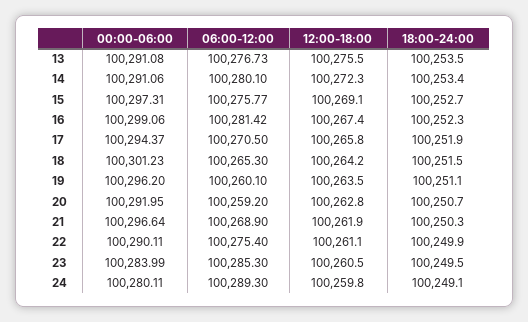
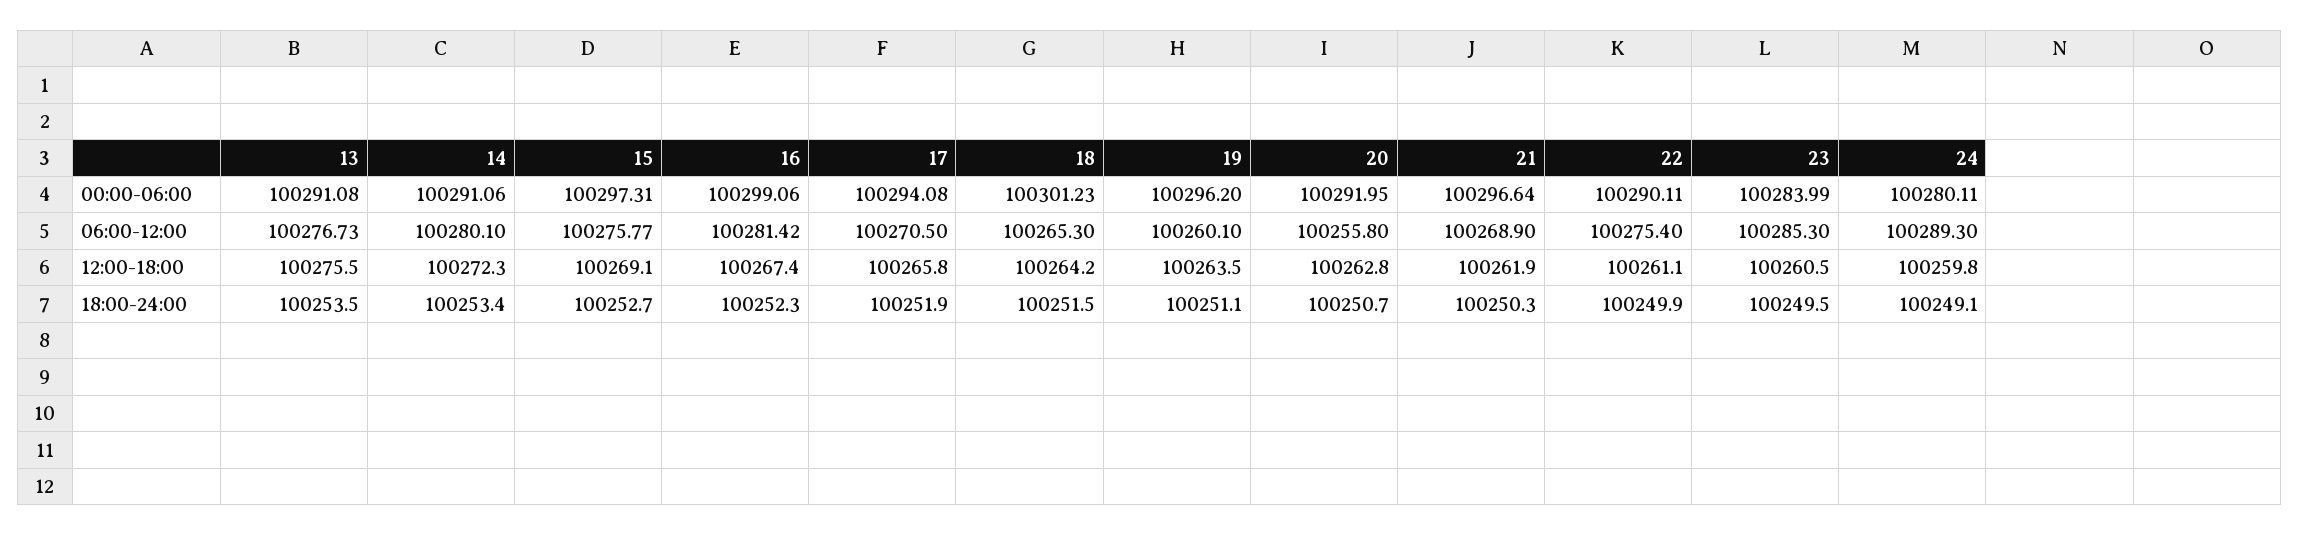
00:00-06:00, 17: 100294.37 -> 100294.08
06:00-12:00, 20: 100259.2 -> 100255.8

